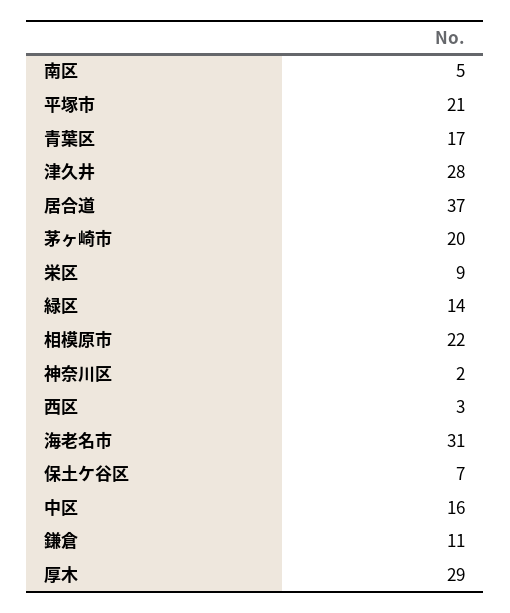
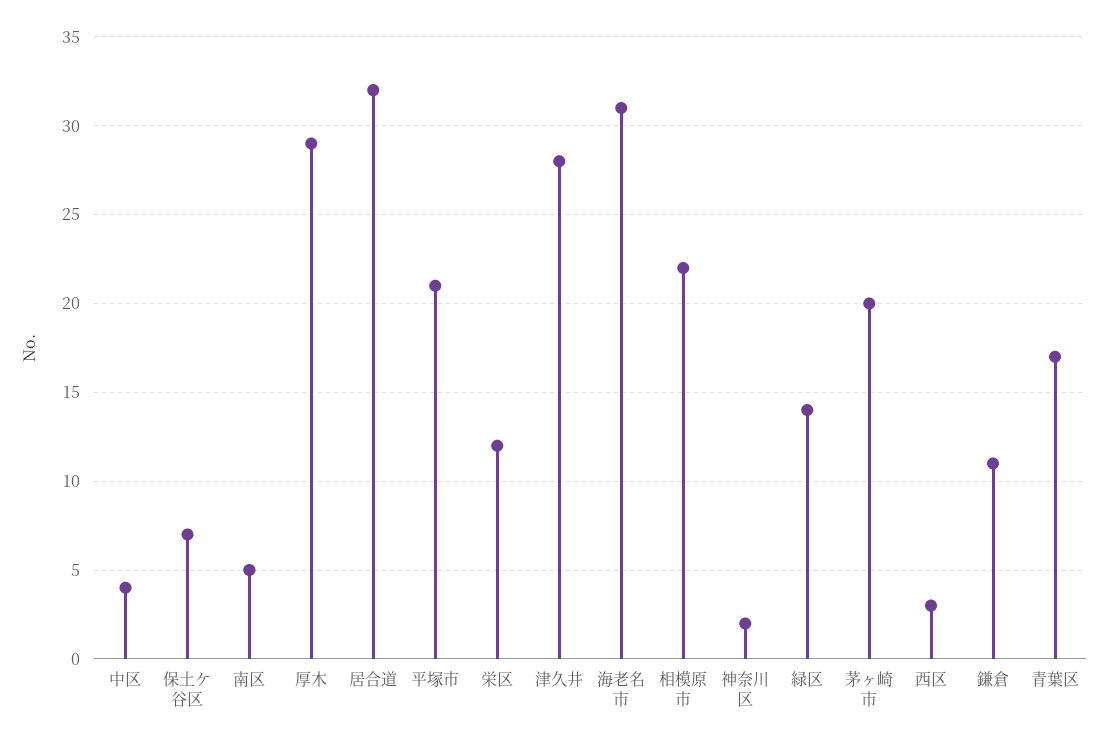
居合道: 37 -> 32
栄区: 9 -> 12
中区: 16 -> 4

